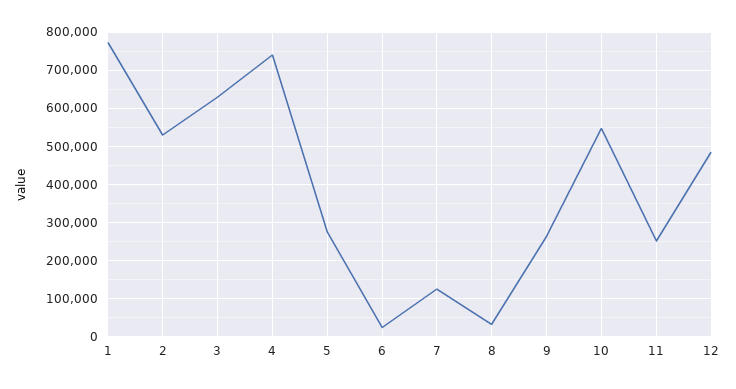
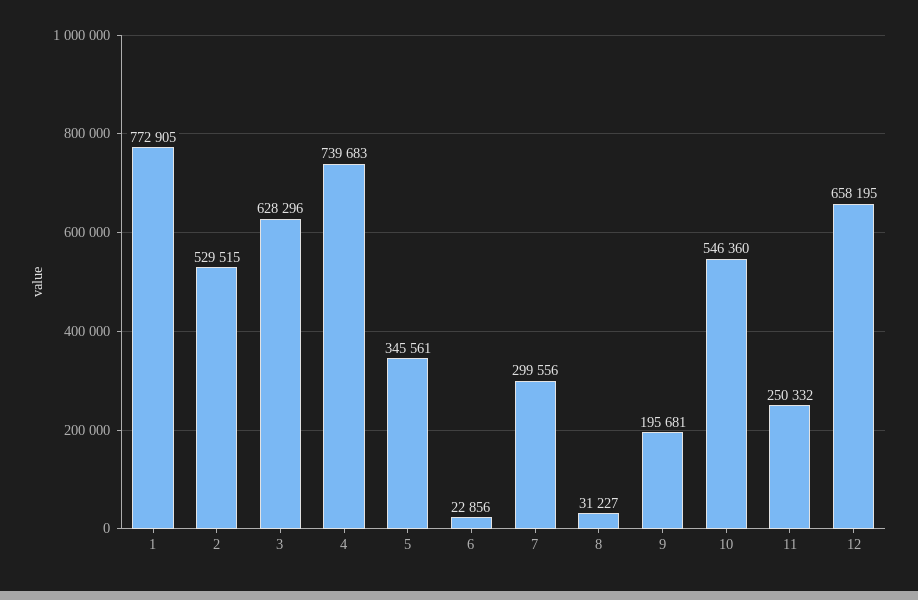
5: 280000 -> 345561
7: 120000 -> 299556
9: 260000 -> 195681
12: 480000 -> 658195

